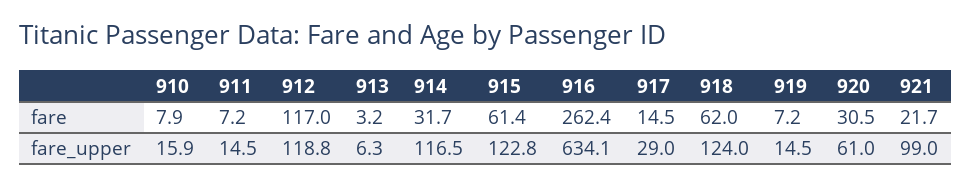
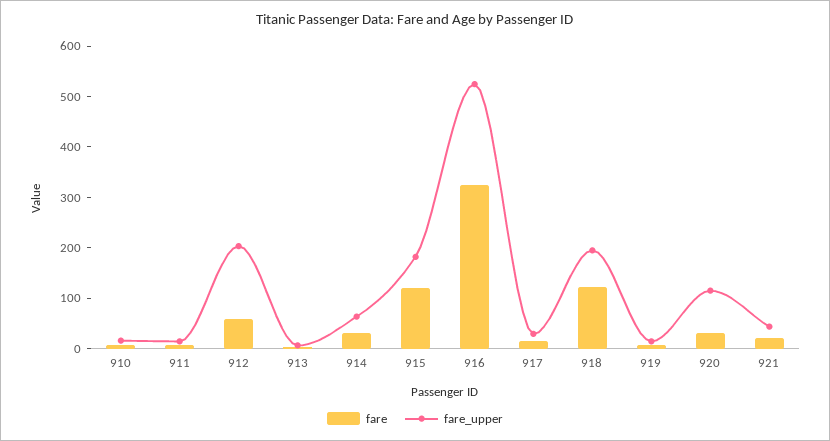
fare, 912: 117 -> 60
fare, 915: 61.4 -> 120
fare, 916: 262.4 -> 320
fare, 918: 62 -> 120
fare_upper, 912: 118.8 -> 200
fare_upper, 914: 116.5 -> 60
fare_upper, 915: 122.8 -> 180
fare_upper, 916: 634.1 -> 520
fare_upper, 918: 124 -> 200
fare_upper, 920: 61 -> 120
fare_upper, 921: 99 -> 40

